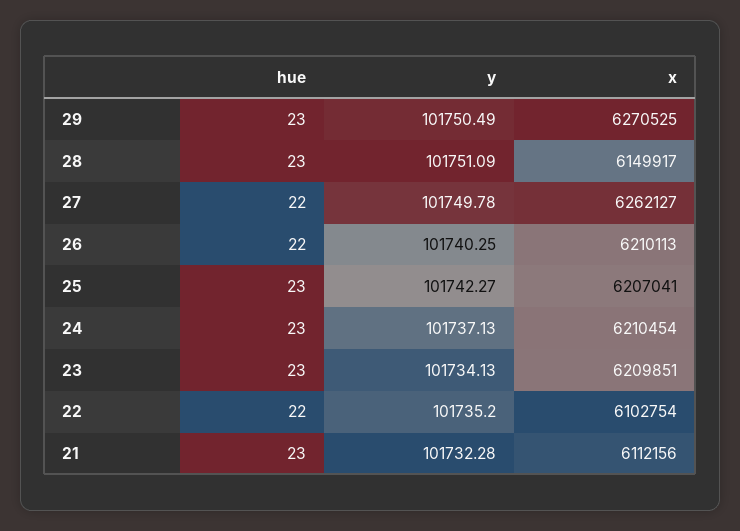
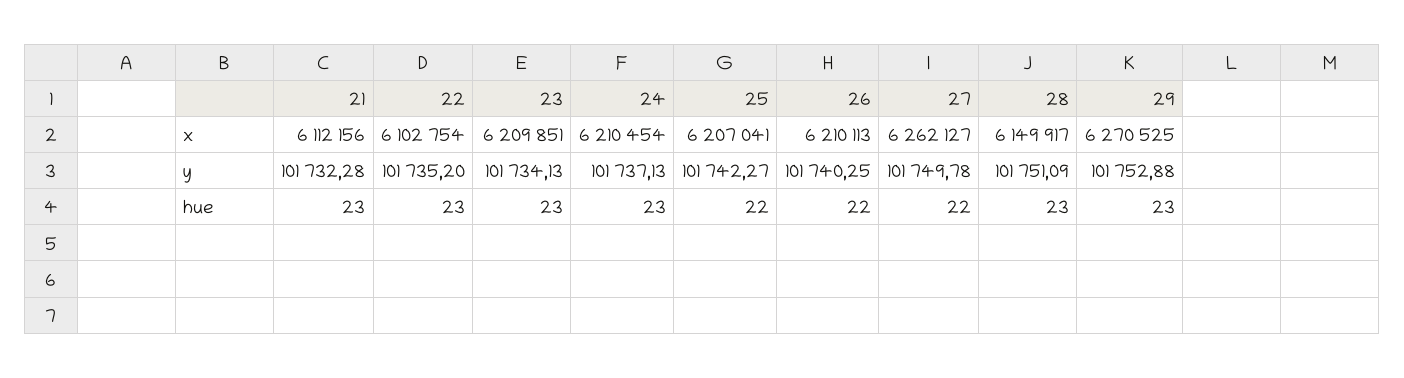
y, 29: 101750.49 -> 101752.88
hue, 25: 23 -> 22
hue, 22: 22 -> 23

